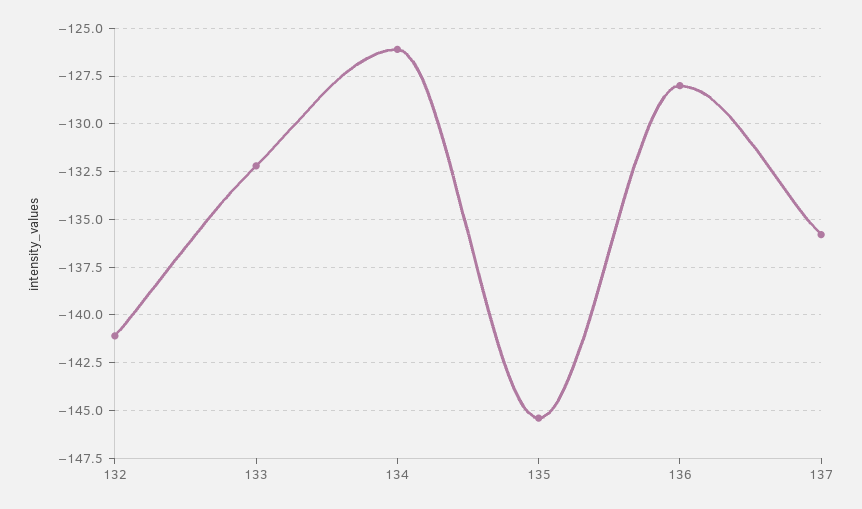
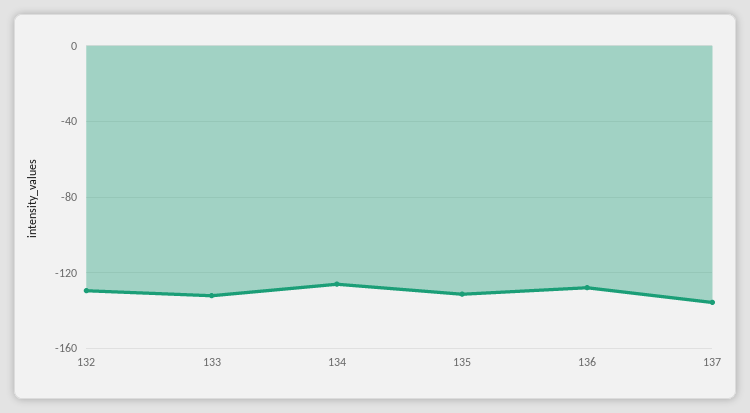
132: -141 -> -130
135: -145.5 -> -130

